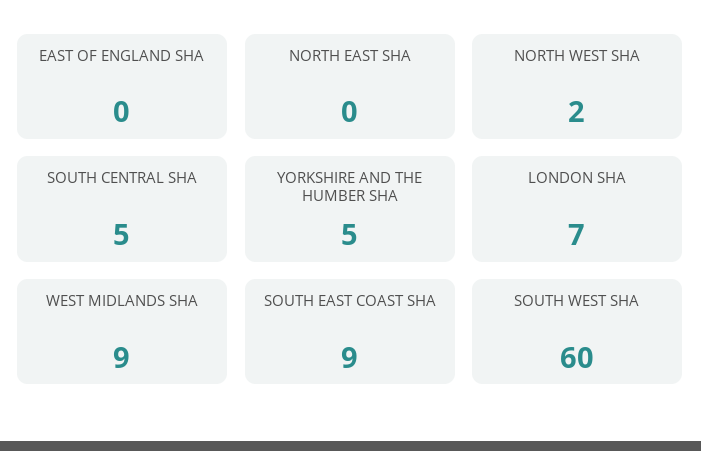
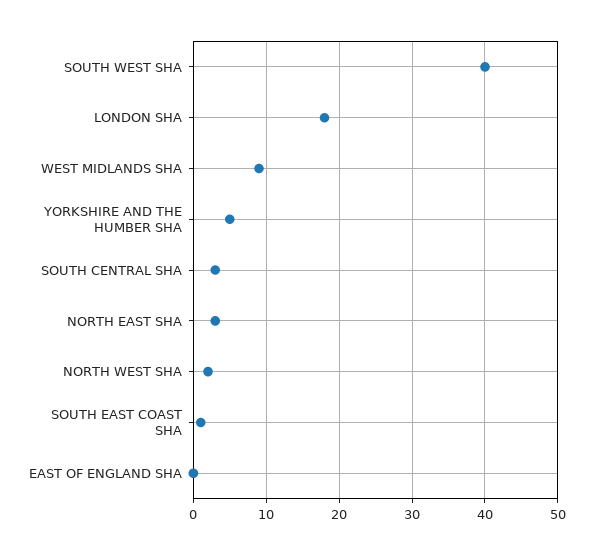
NORTH EAST SHA: 0 -> 3
SOUTH CENTRAL SHA: 5 -> 3
LONDON SHA: 7 -> 18
SOUTH EAST COAST SHA: 9 -> 1
SOUTH WEST SHA: 60 -> 40

